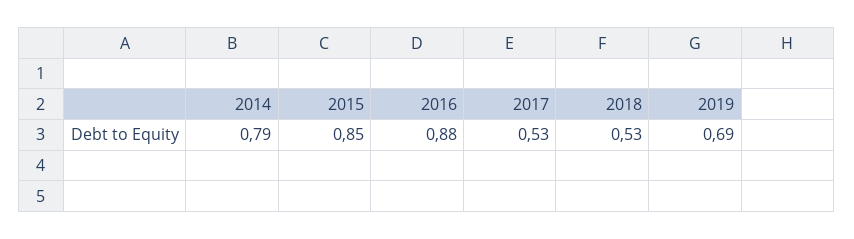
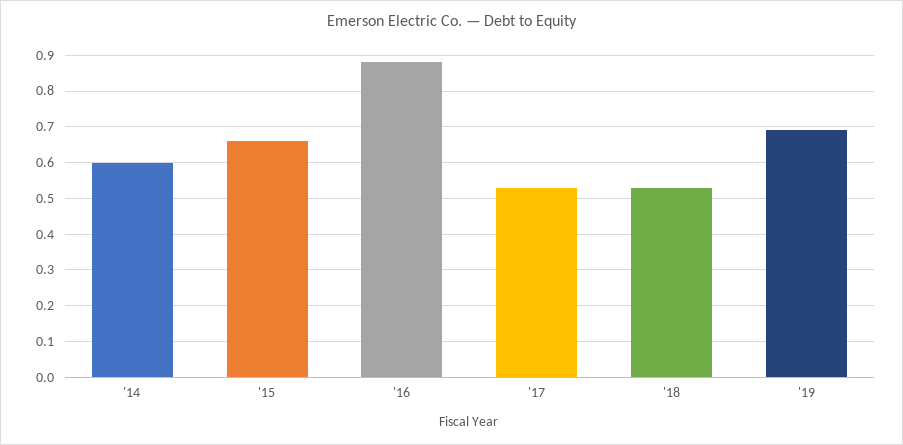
2014: 0.79 -> 0.6
2015: 0.85 -> 0.65

